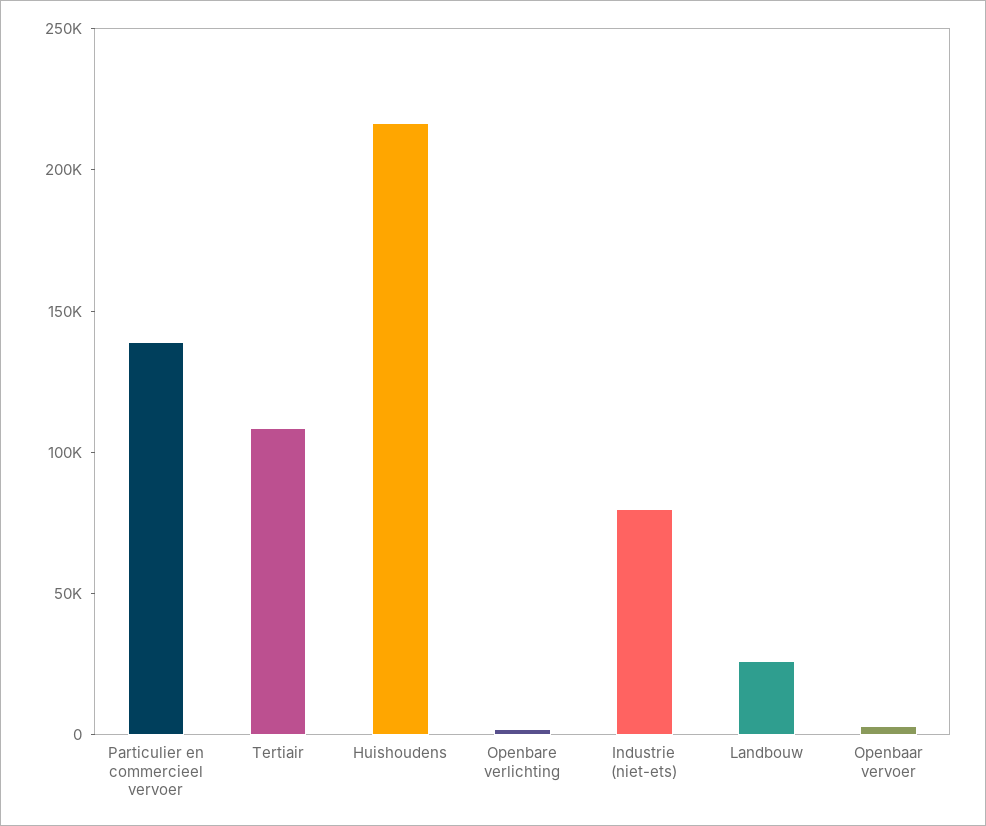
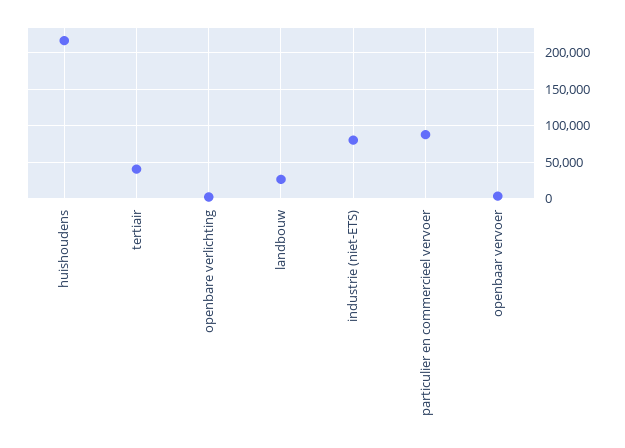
Particulier en commercieel vervoer: 140000 -> 90000
Tertiair: 110000 -> 40000

